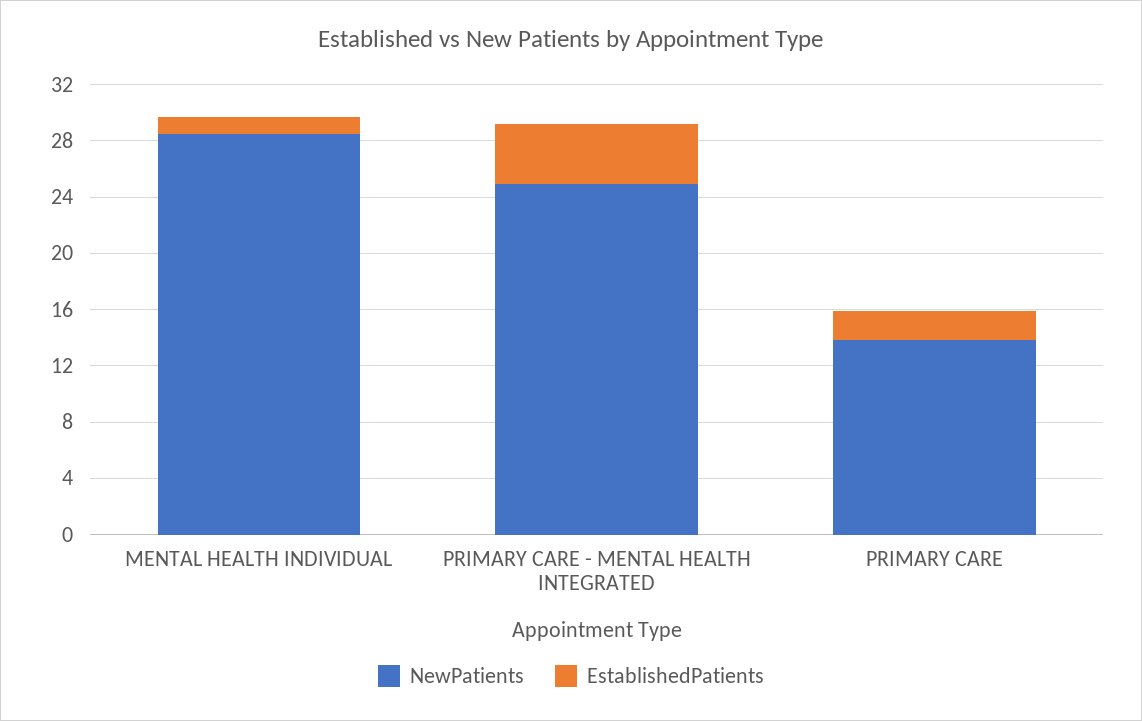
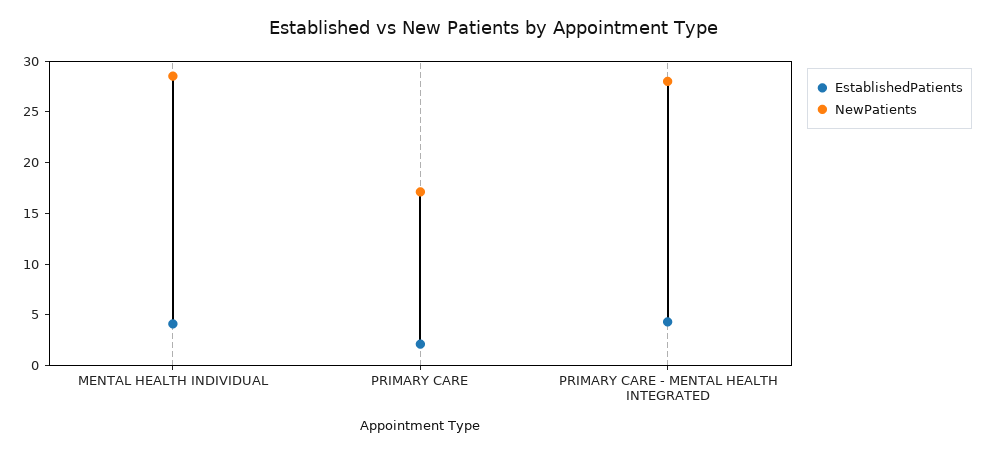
EstablishedPatients, MENTAL HEALTH INDIVIDUAL: 1 -> 4
NewPatients, PRIMARY CARE - MENTAL HEALTH INTEGRATED: 25 -> 28
NewPatients, PRIMARY CARE: 14 -> 17

